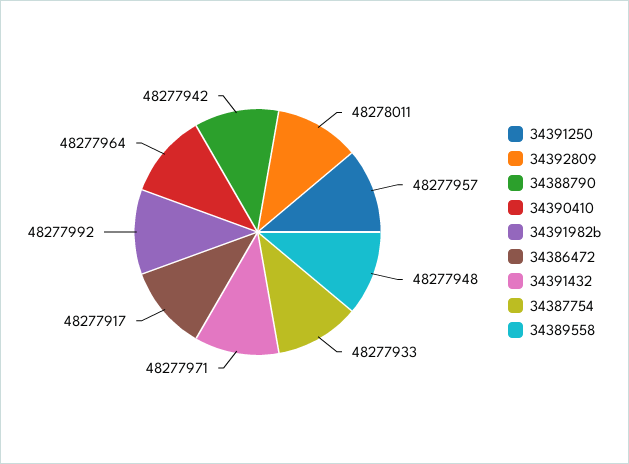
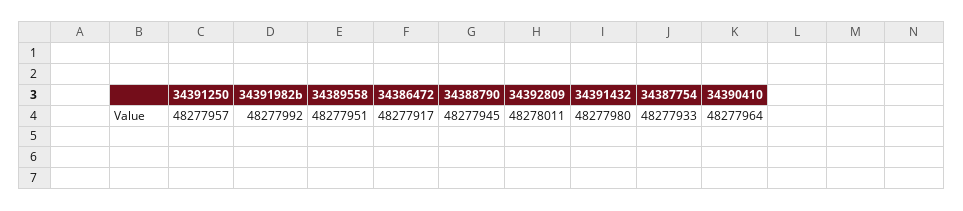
34388790: 48277942 -> 48277945
34391432: 48277971 -> 48277980
34389558: 48277948 -> 48277951

